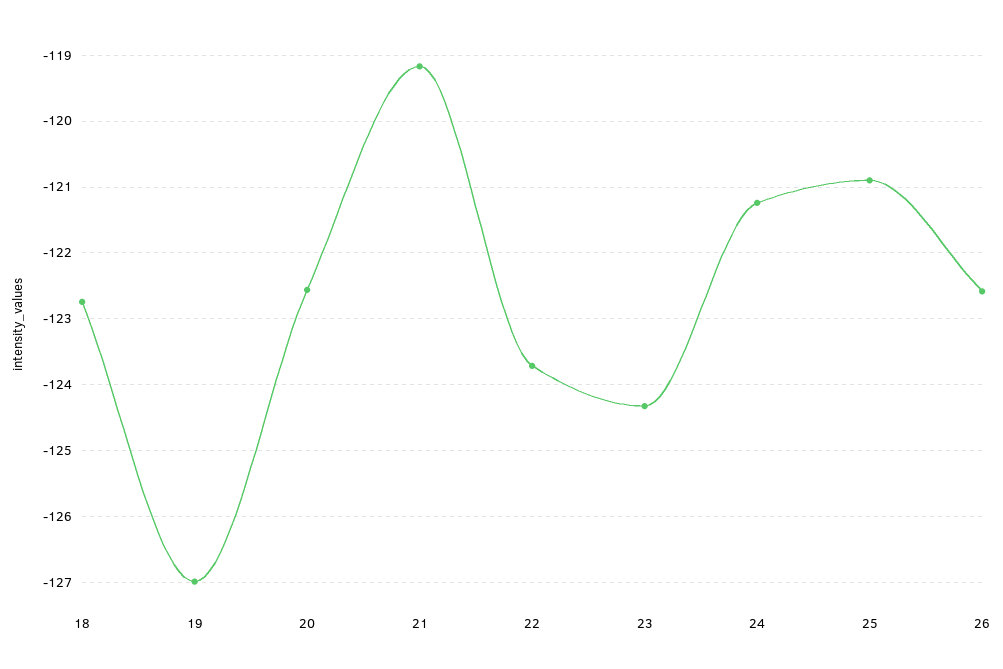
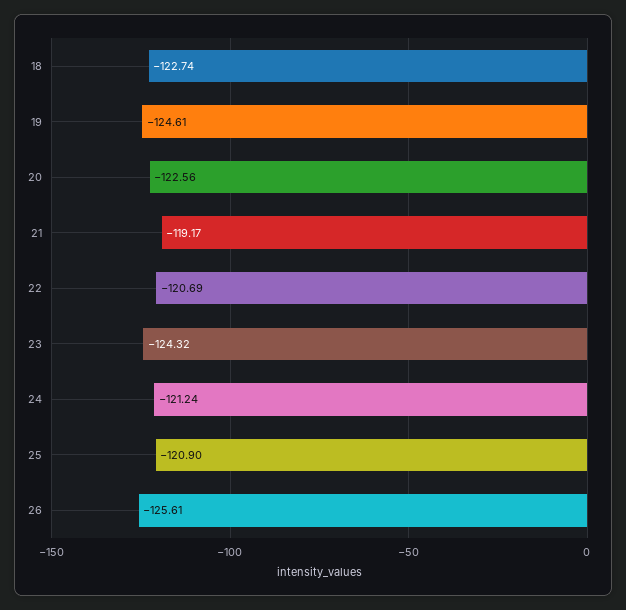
19: -127 -> -124.61
22: -123.7 -> -120.69
26: -122.6 -> -125.61

